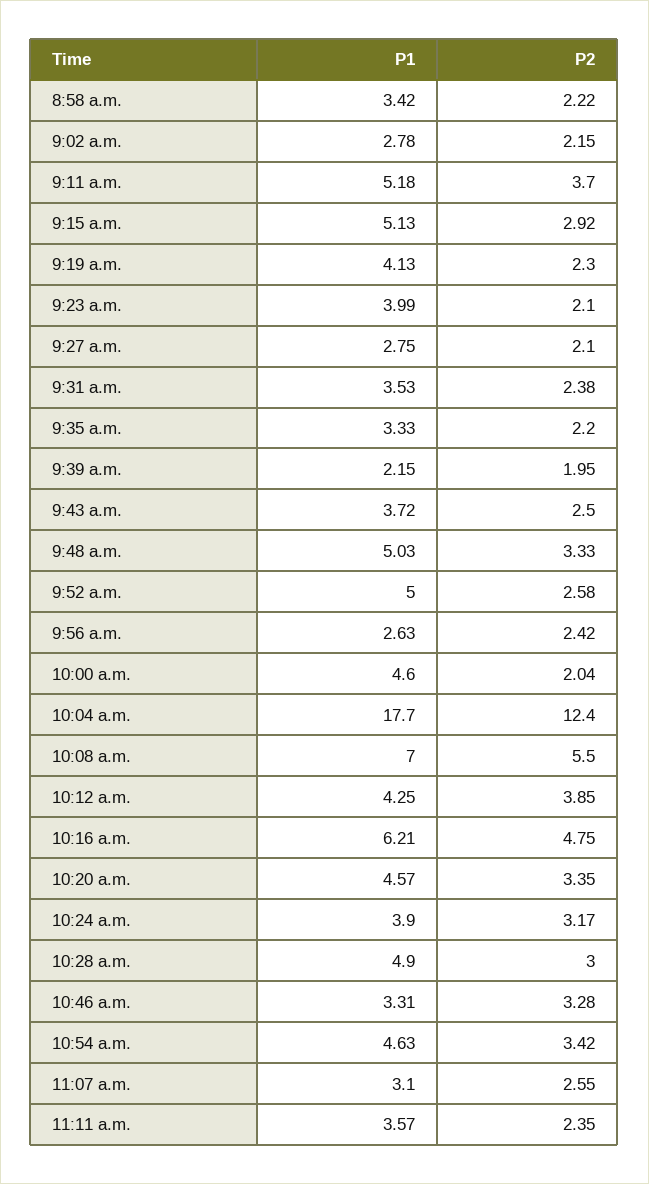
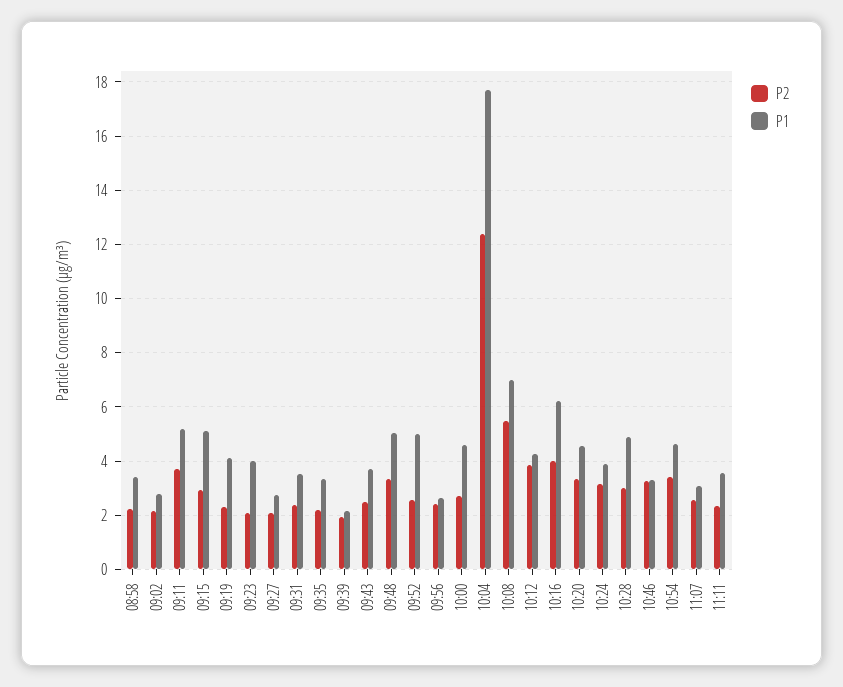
P2, 10:00 a.m.: 2.04 -> 2.75
P2, 10:16 a.m.: 4.75 -> 4

